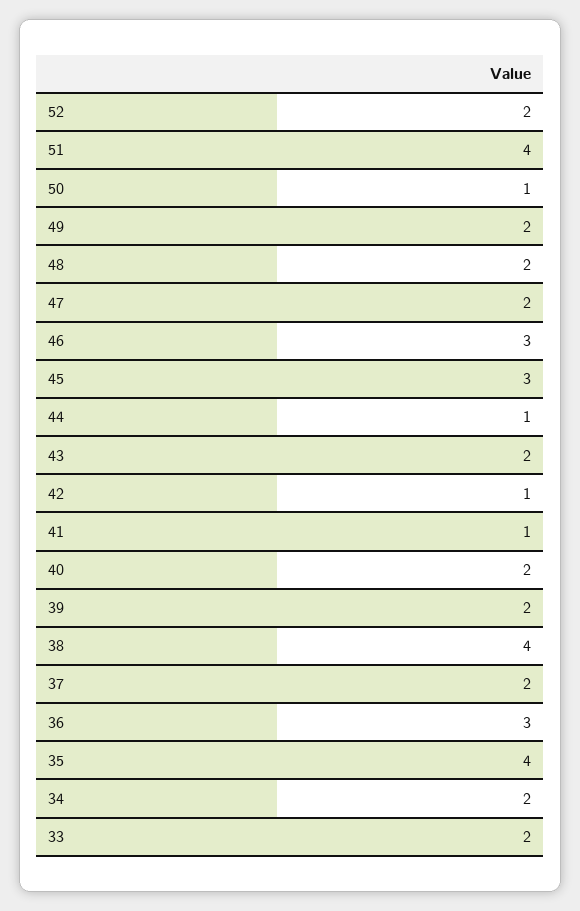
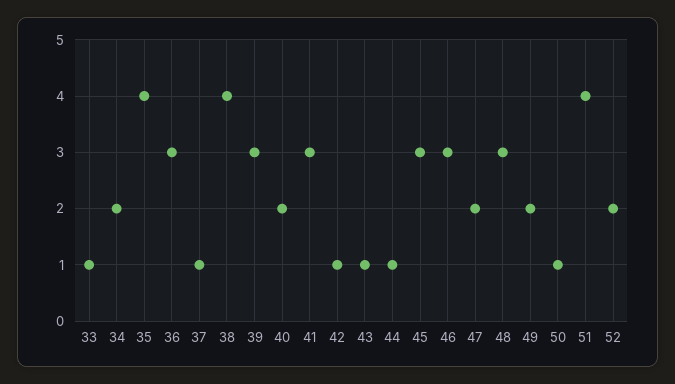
48: 2 -> 3
43: 2 -> 1
41: 1 -> 3
39: 2 -> 3
37: 2 -> 1
33: 2 -> 1

